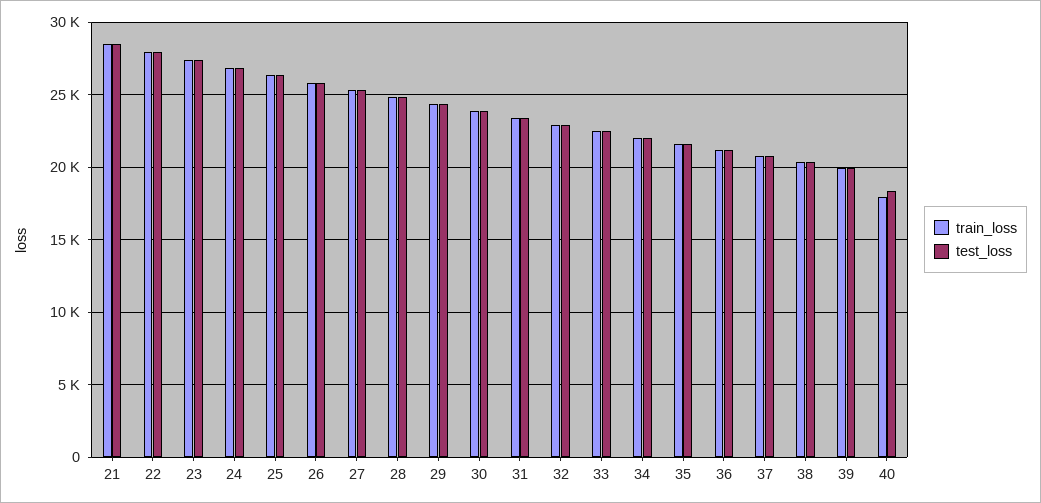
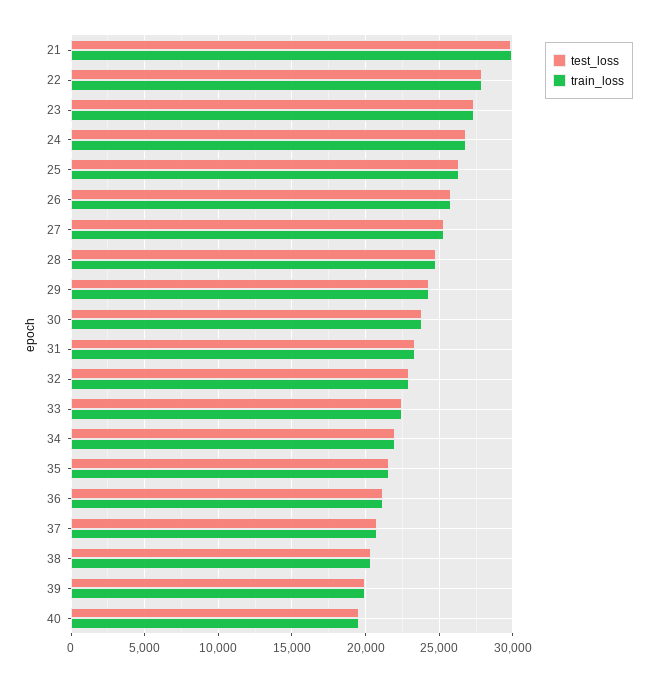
train_loss, 21: 28500 -> 30000
test_loss, 21: 28500 -> 30000
train_loss, 40: 18000 -> 19500
test_loss, 40: 18500 -> 19500

